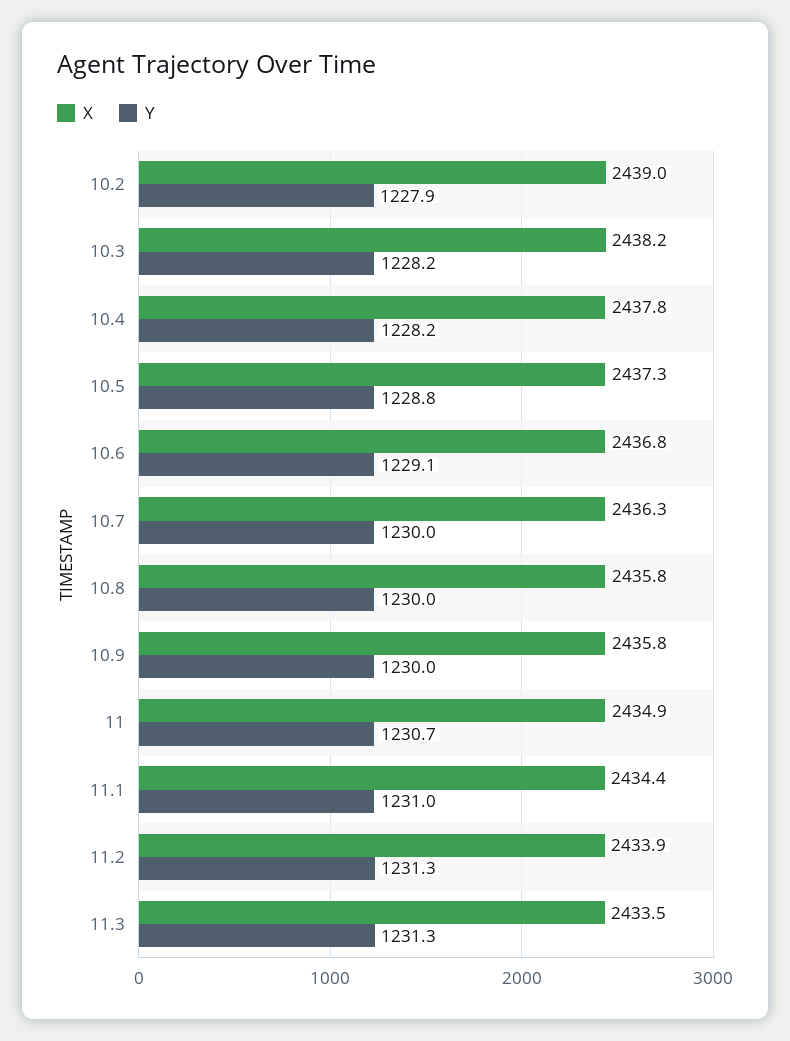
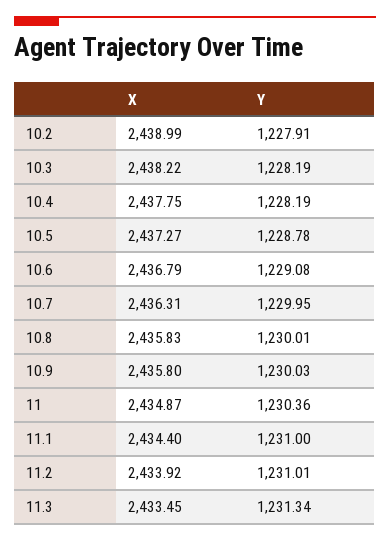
Y, 11: 1230.7 -> 1230.36
Y, 11.2: 1231.3 -> 1231.01

